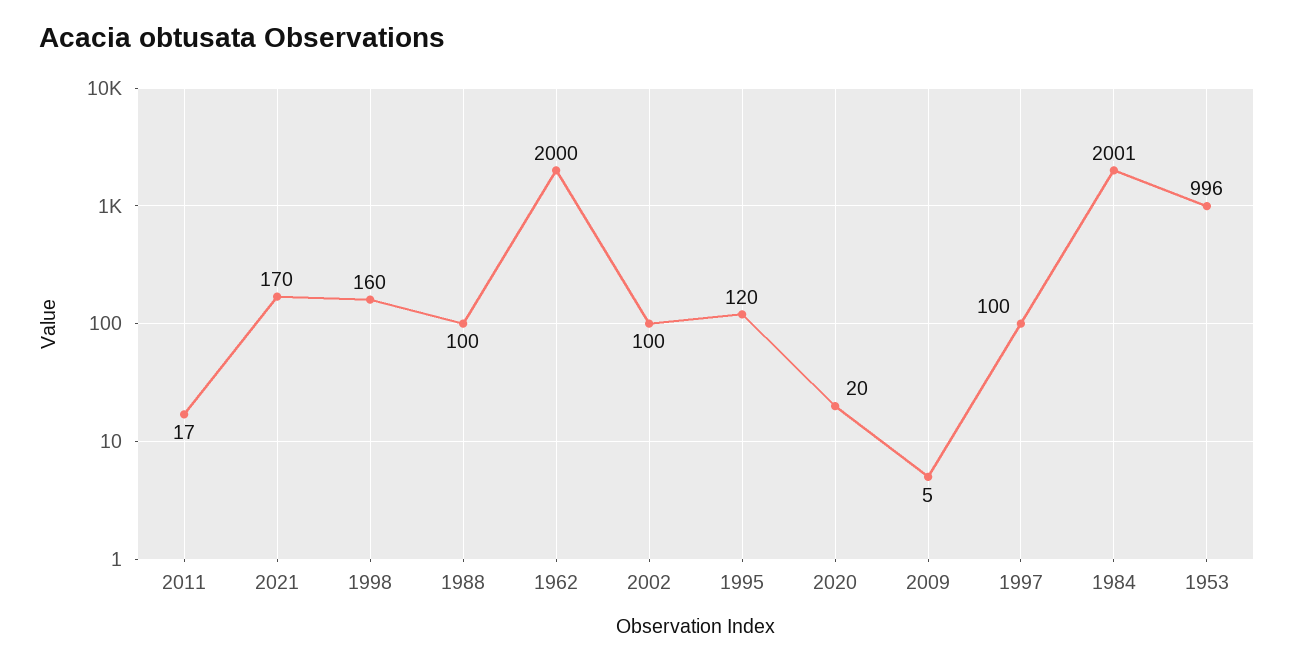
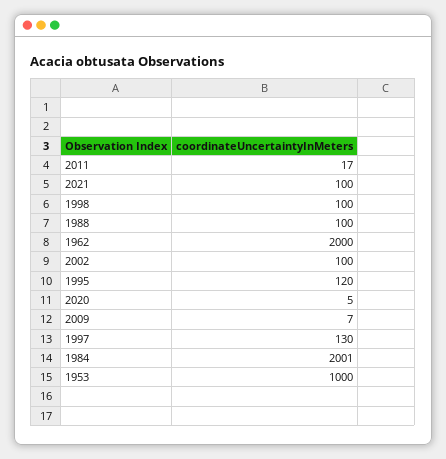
2021: 170 -> 100
1998: 160 -> 100
2020: 20 -> 5
2009: 5 -> 7
1997: 100 -> 130
1953: 996 -> 1000

